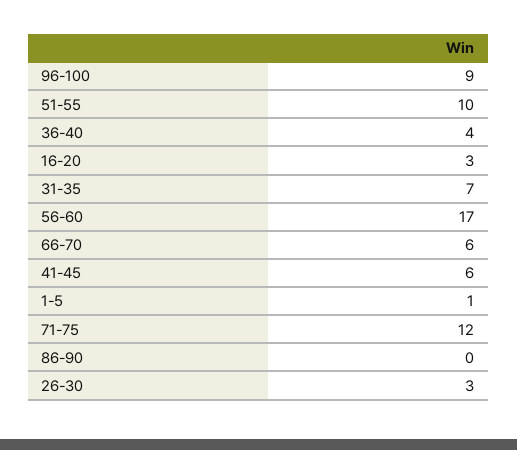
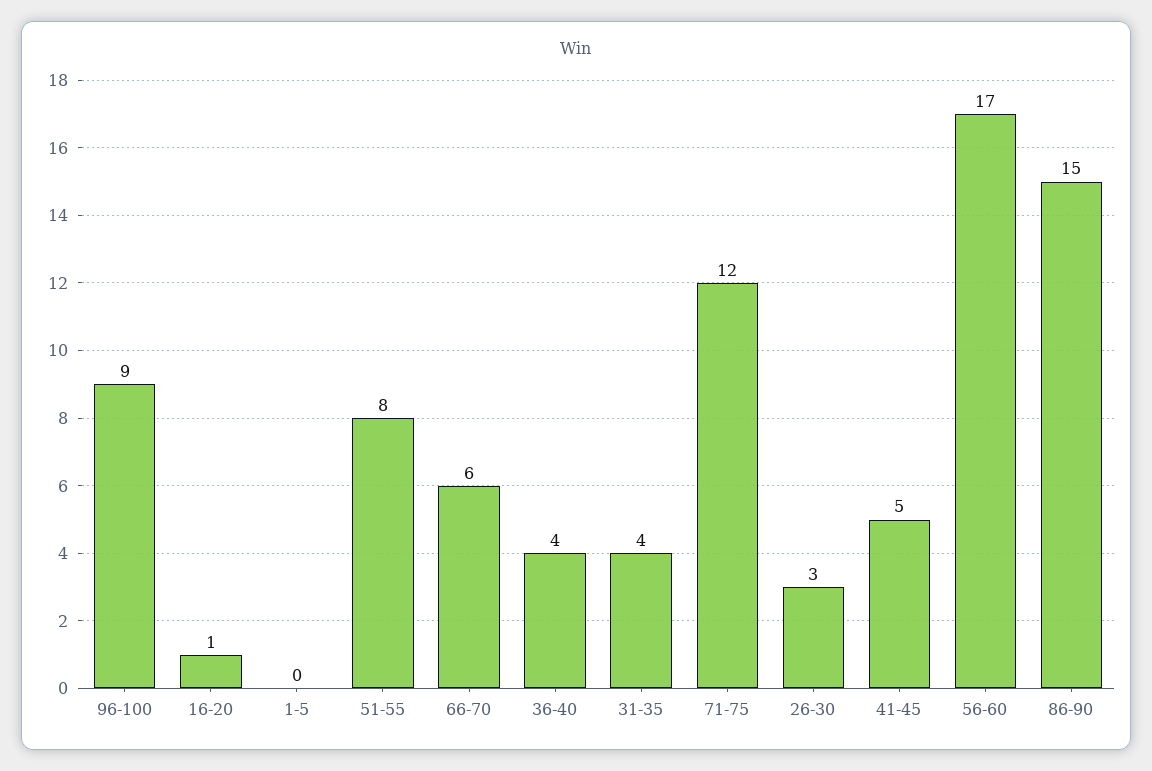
51-55: 10 -> 8
16-20: 3 -> 1
31-35: 7 -> 4
41-45: 6 -> 5
1-5: 1 -> 0
86-90: 0 -> 15

